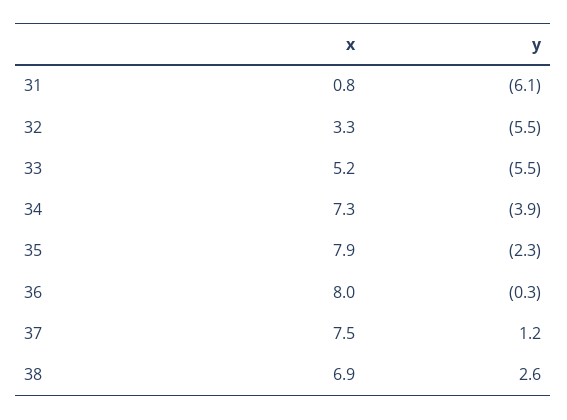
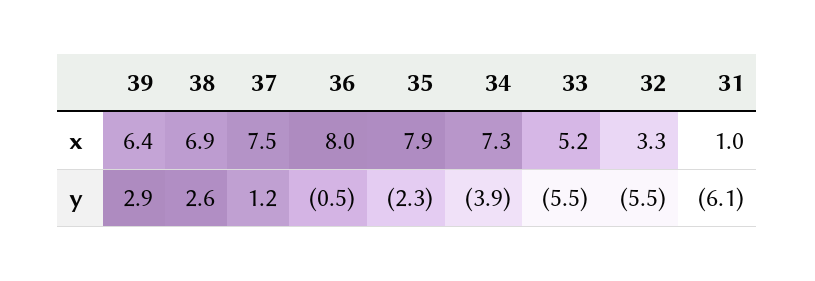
x, 31: 0.8 -> 1
y, 36: -0.3 -> -0.5
x, 39: none -> 6.4
y, 39: none -> 2.9

